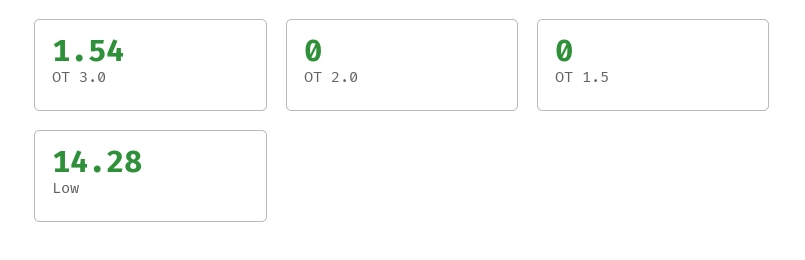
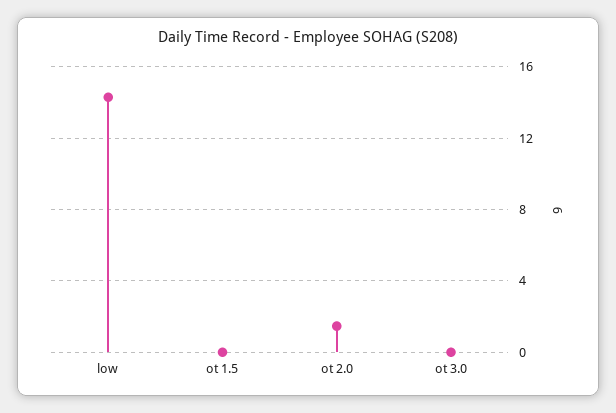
OT 3.0: 1.54 -> 0
OT 2.0: 0 -> 1.5

